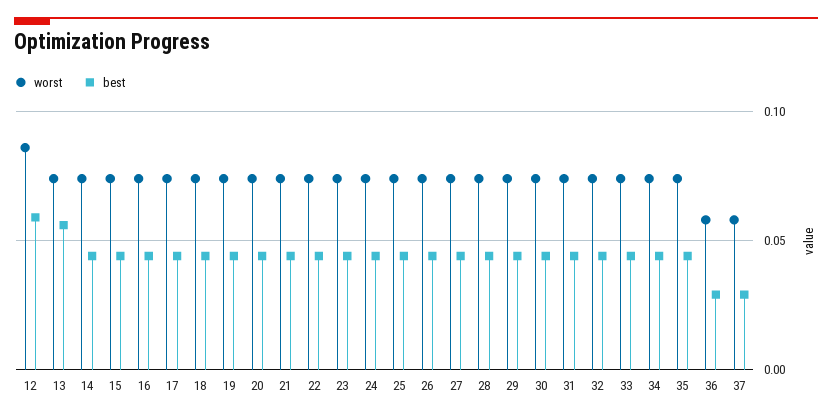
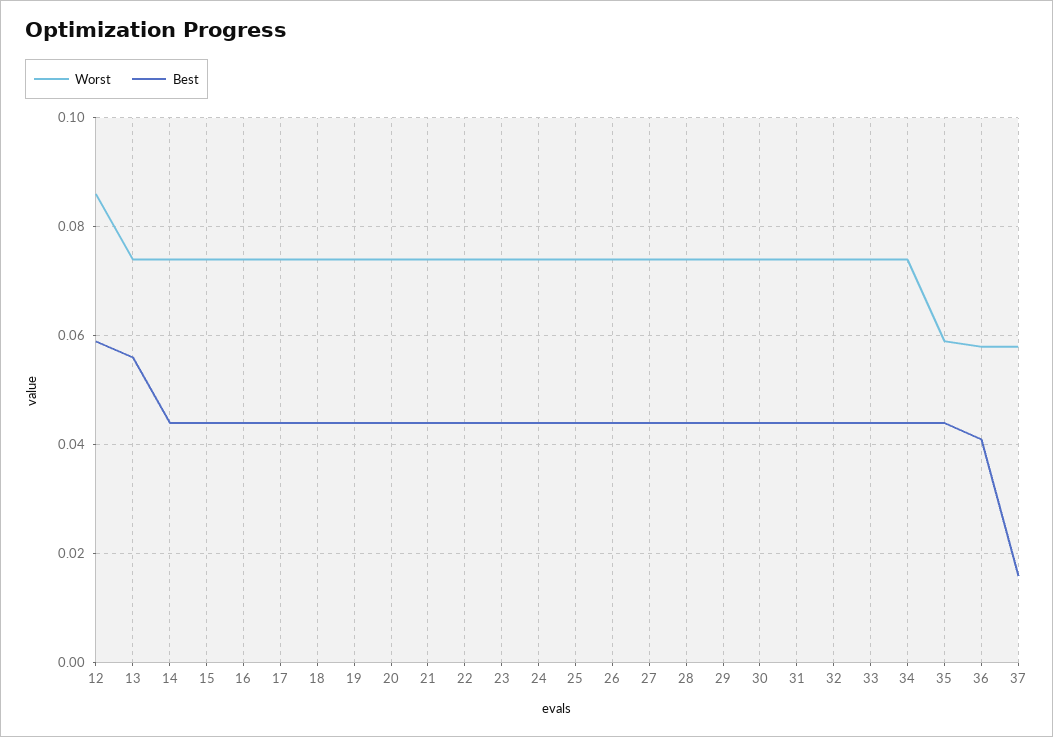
worst, 35: 0.075 -> 0.06
best, 36: 0.03 -> 0.04
best, 37: 0.03 -> 0.015

